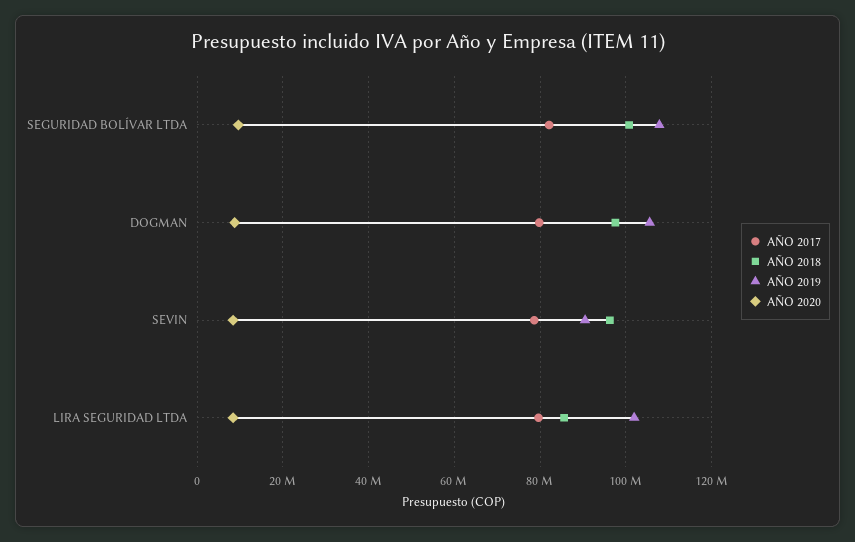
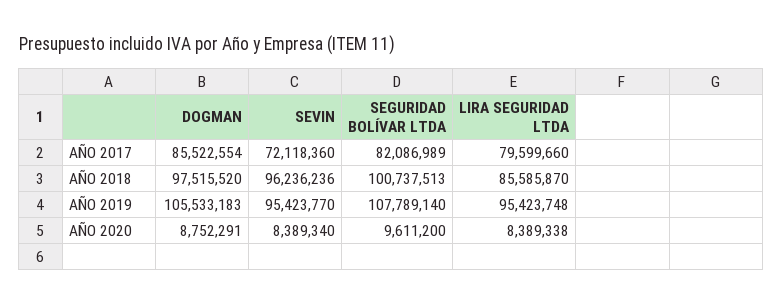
AÑO 2017, DOGMAN: 80000000 -> 85522554
AÑO 2017, SEVIN: 78000000 -> 72118360
AÑO 2019, SEVIN: 90000000 -> 95423770
AÑO 2019, LIRA SEGURIDAD LTDA: 102000000 -> 95423748

